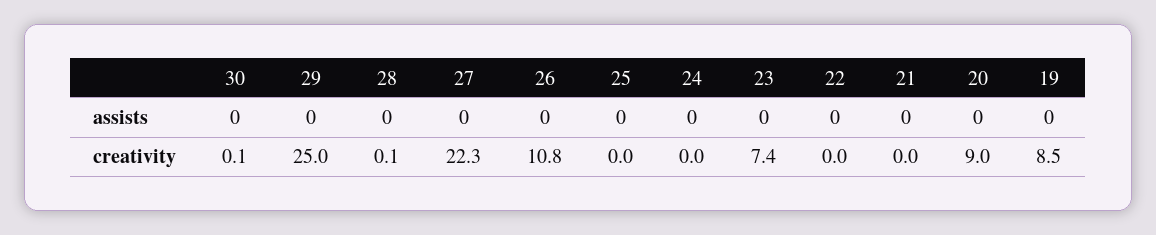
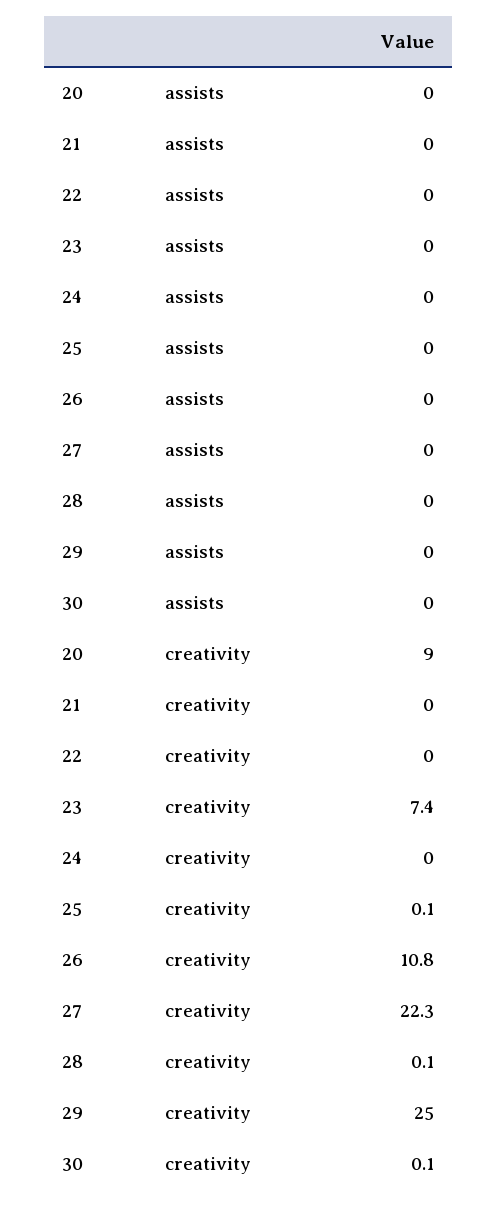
19, assists: 0 -> none
25, creativity: 0 -> 0.1
19, creativity: 8.5 -> none

